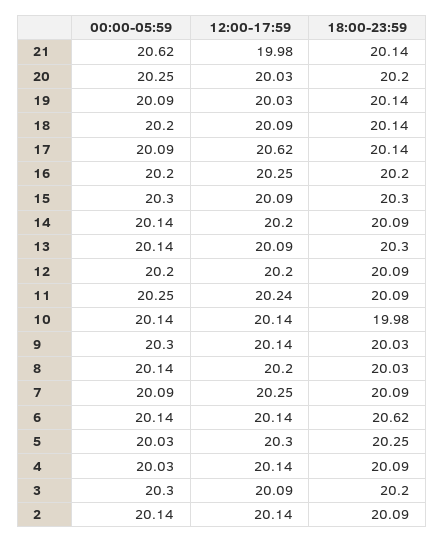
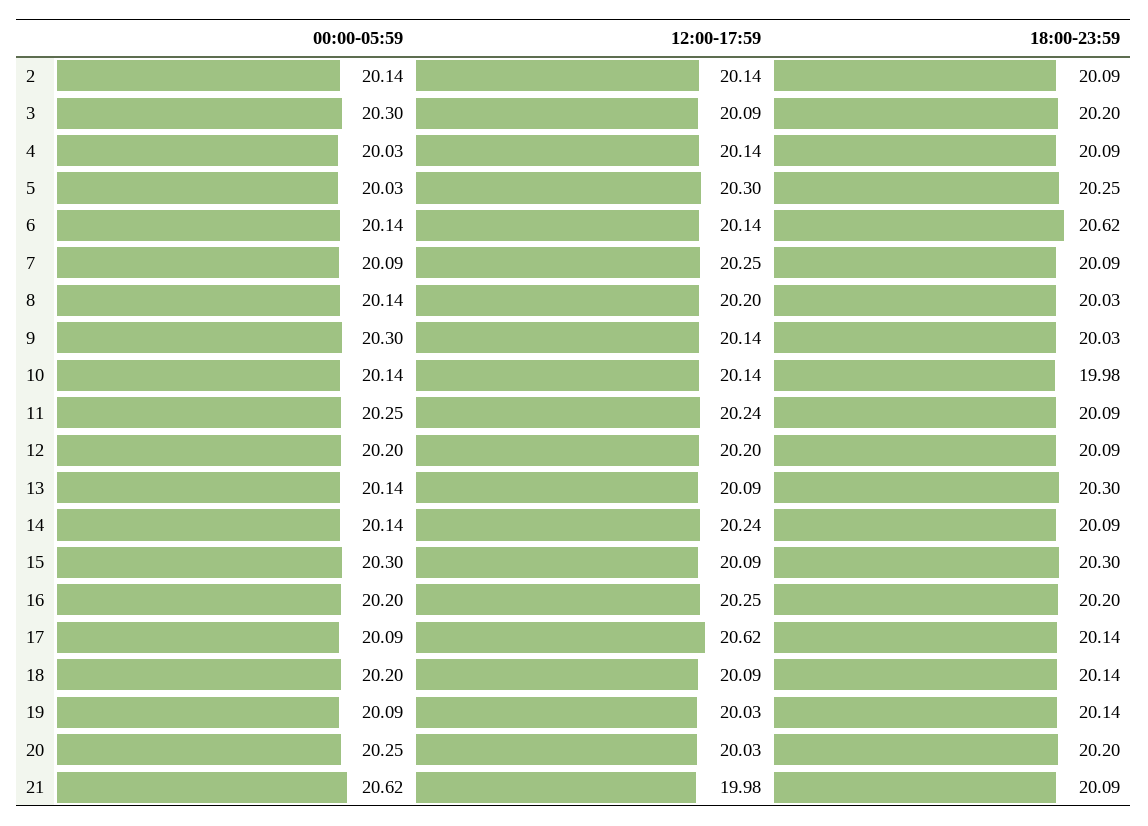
18:00-23:59, 21: 20.14 -> 20.09
12:00-17:59, 14: 20.2 -> 20.24

